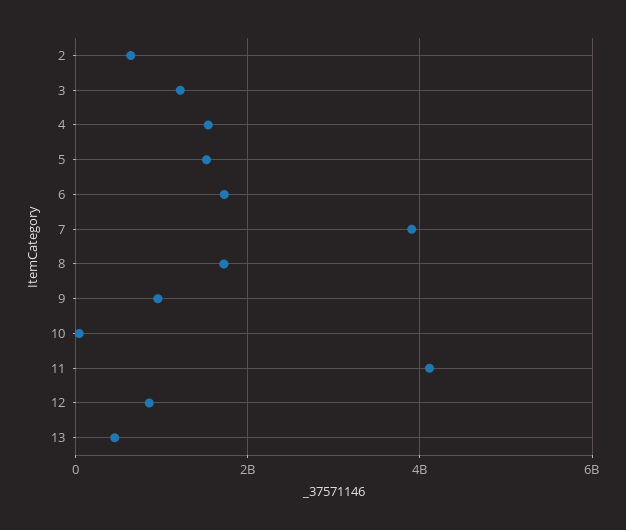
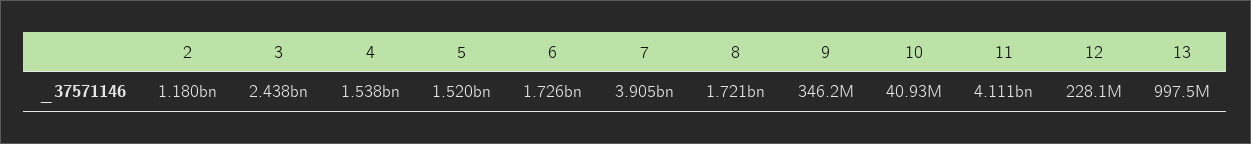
2: 600000000 -> 1180000000
3: 1200000000 -> 2438000000
9: 1000000000 -> 346200000
12: 800000000 -> 228100000
13: 400000000 -> 997500000

